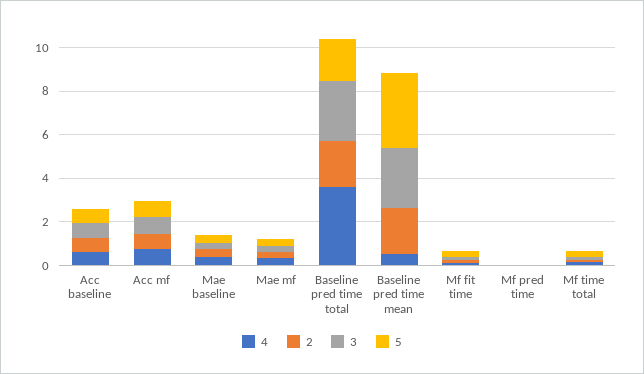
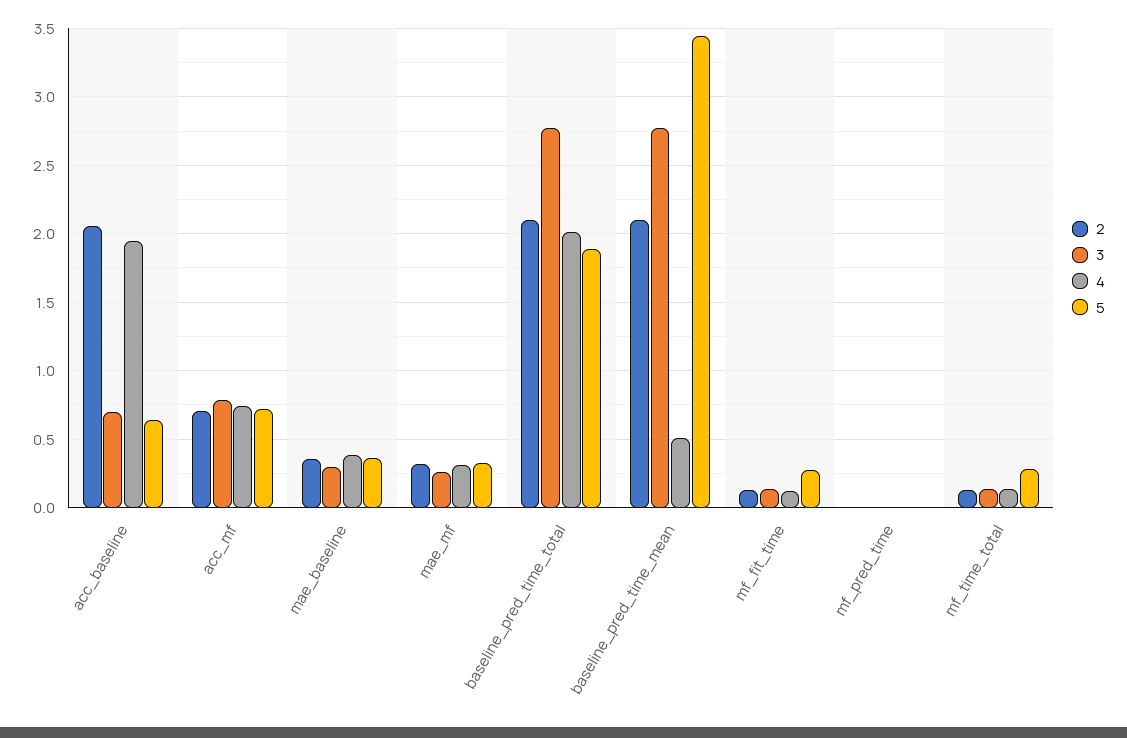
4, Acc baseline: 0.5 -> 1.95
2, Acc baseline: 0.5 -> 2.05
4, Baseline pred time total: 3.5 -> 2

